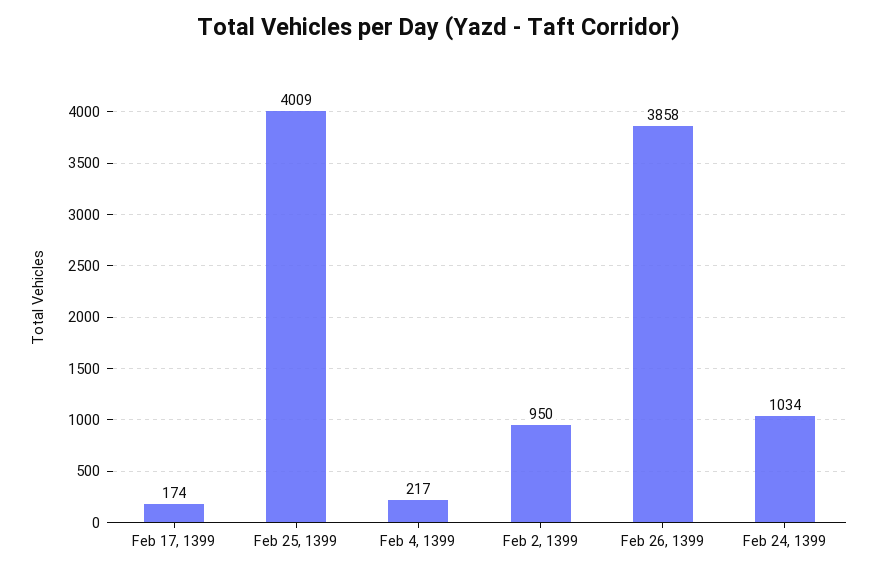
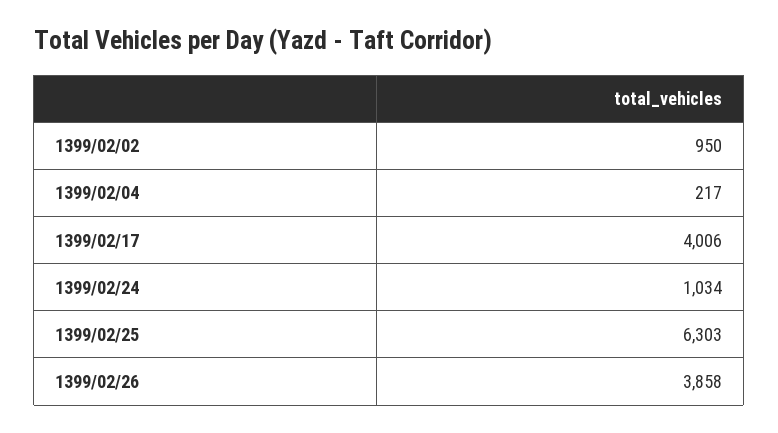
Feb 17, 1399: 174 -> 4006
Feb 25, 1399: 4009 -> 6303

